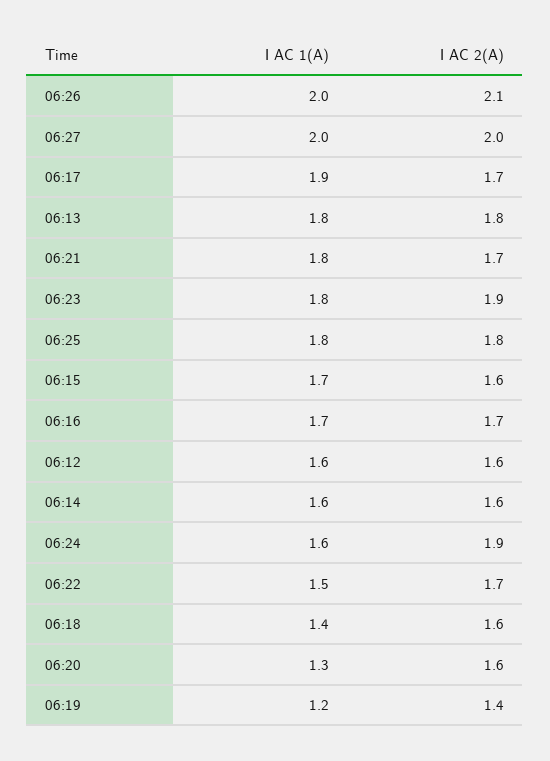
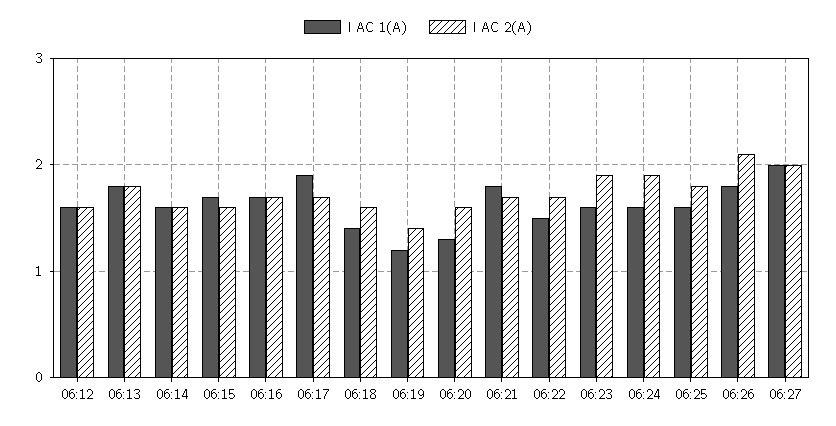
I AC 1(A), 06:26: 2 -> 1.8
I AC 1(A), 06:23: 1.8 -> 1.6
I AC 1(A), 06:25: 1.8 -> 1.6

